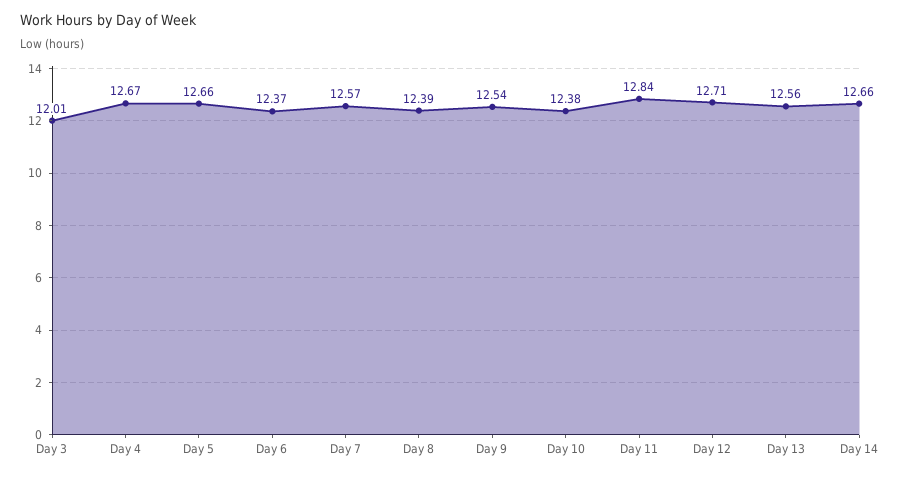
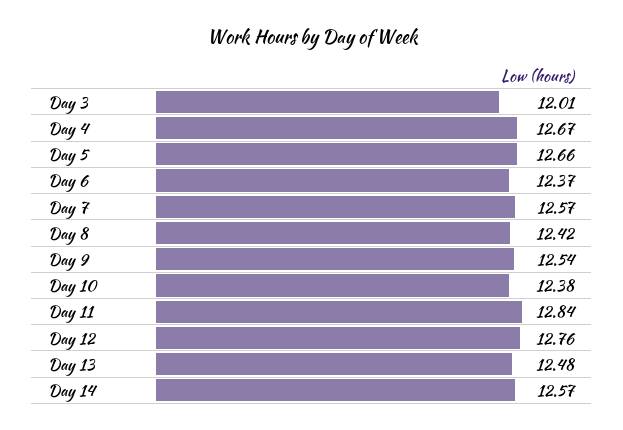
Day 8: 12.39 -> 12.42
Day 12: 12.71 -> 12.76
Day 13: 12.56 -> 12.48
Day 14: 12.66 -> 12.57

